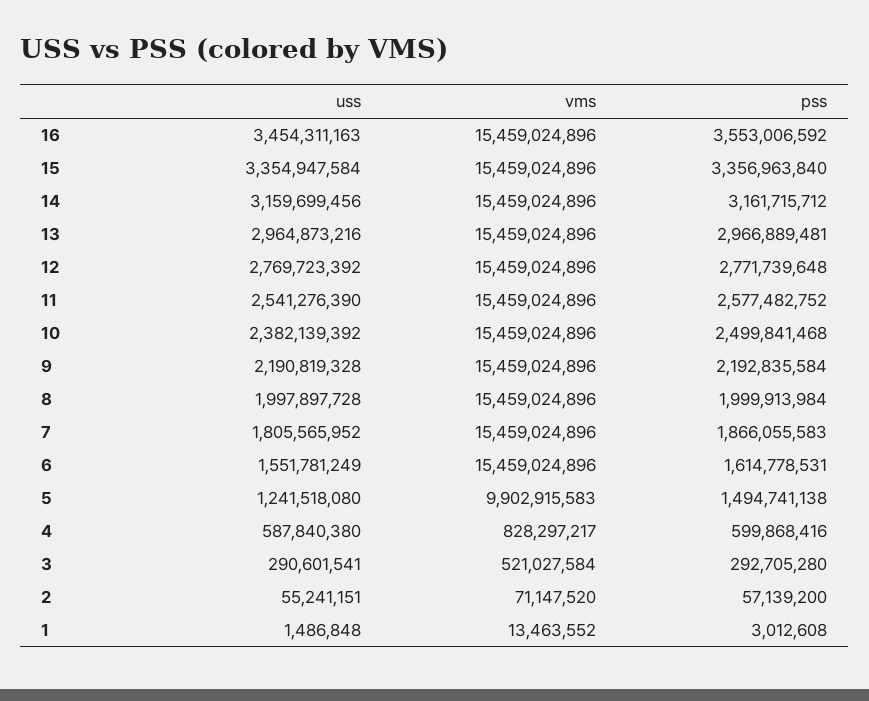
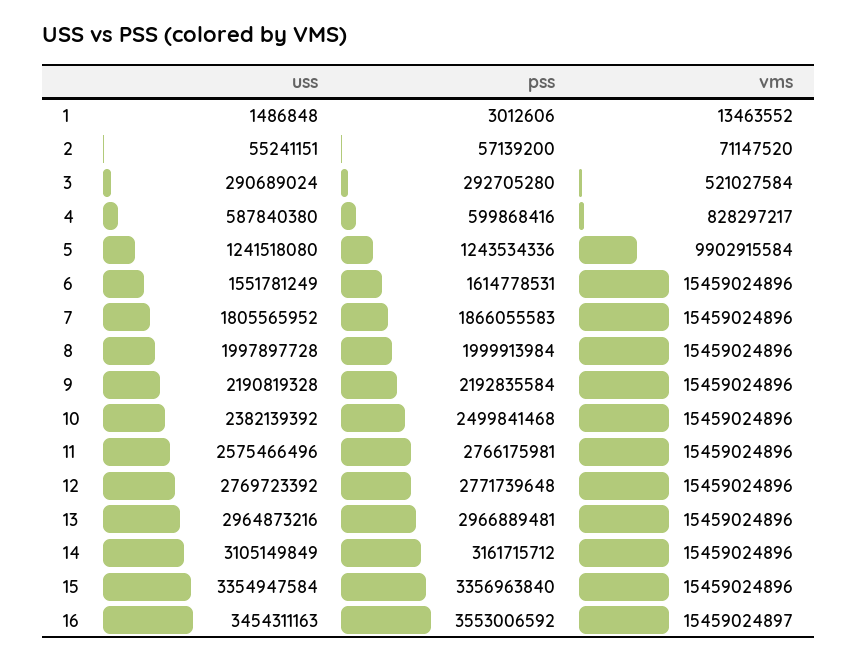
vms, 16: 15459024896 -> 15459024897
uss, 14: 3159699456 -> 3105149849
uss, 11: 2541276390 -> 2575466496
pss, 11: 2577482752 -> 2766175981
vms, 5: 9902915583 -> 9902915584
pss, 5: 1494741138 -> 1243534336
uss, 3: 290601541 -> 290689024
pss, 1: 3012608 -> 3012606

